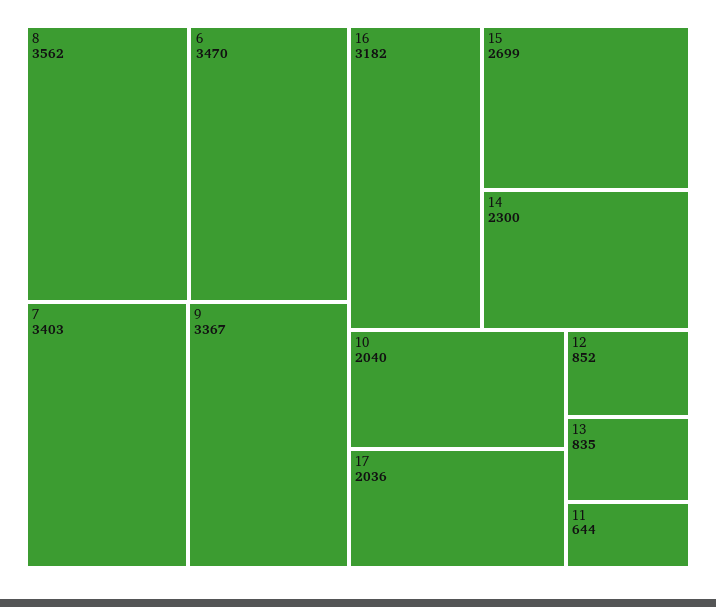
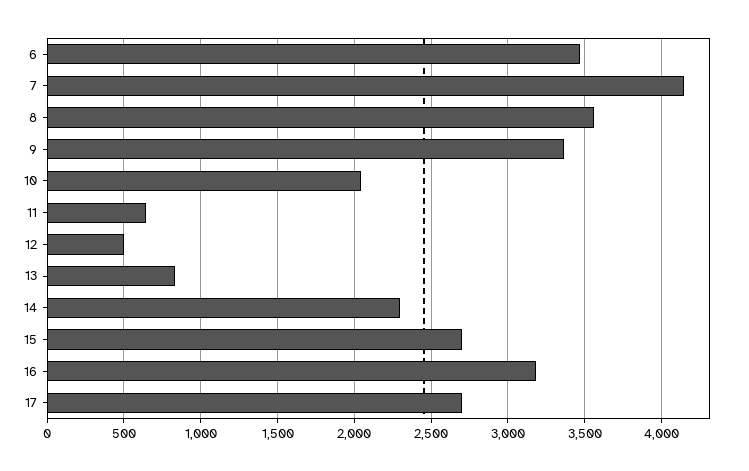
7: 3403 -> 4150
17: 2036 -> 2700
12: 852 -> 500

